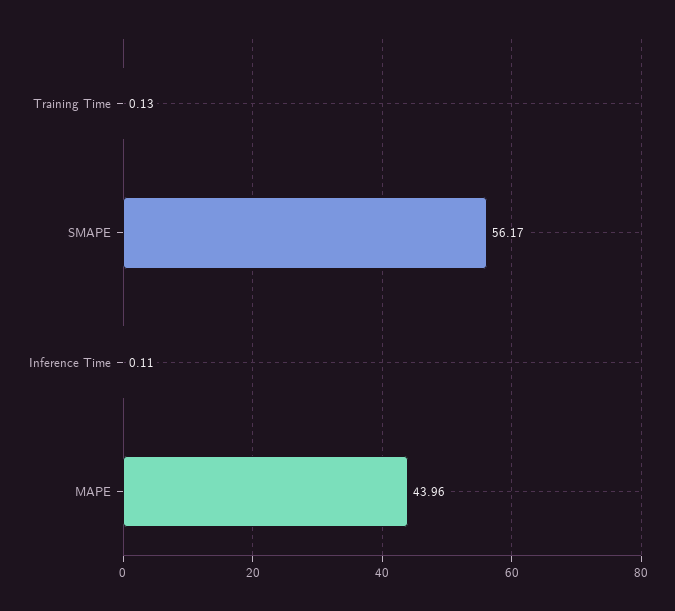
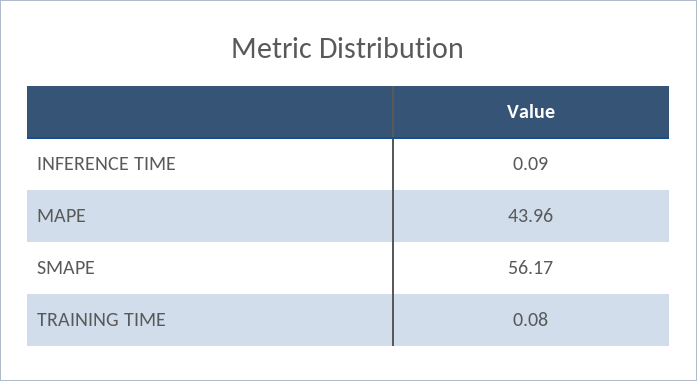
Training Time: 0.13 -> 0.08
Inference Time: 0.11 -> 0.09

